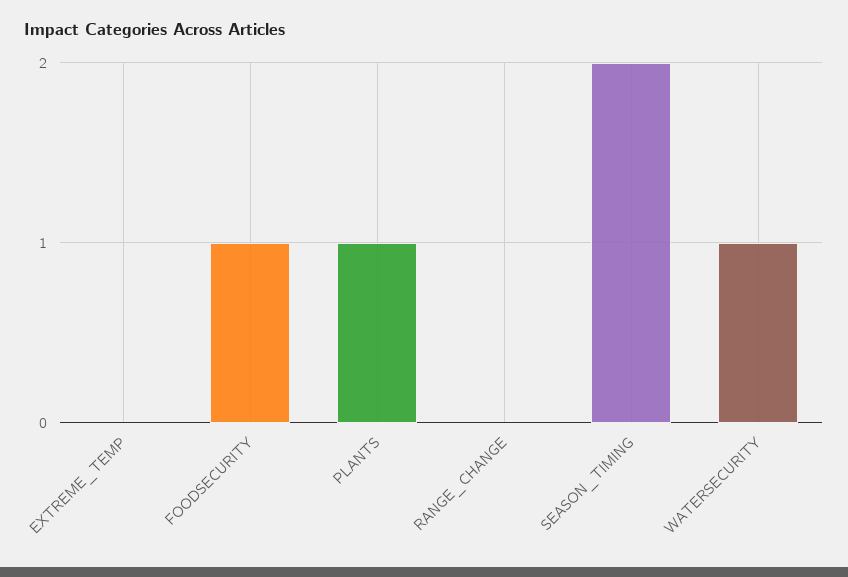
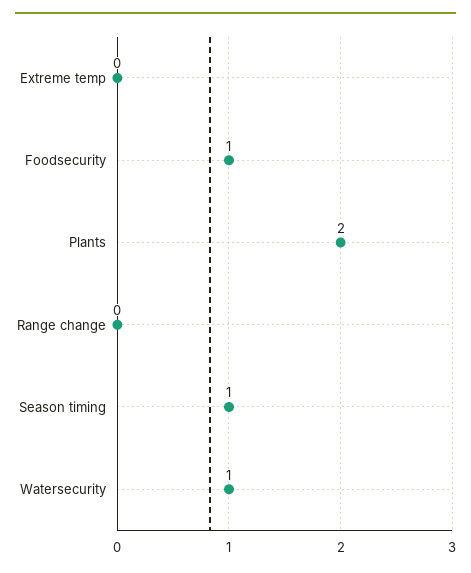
PLANTS: 1 -> 2
SEASON_TIMING: 2 -> 1

